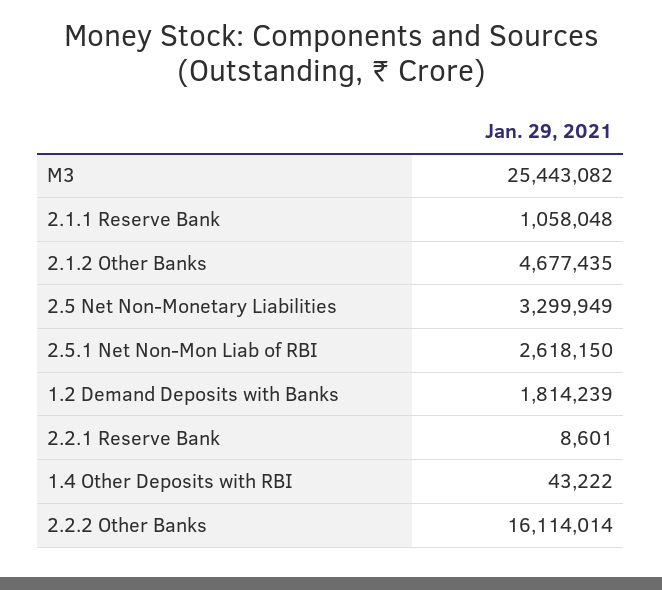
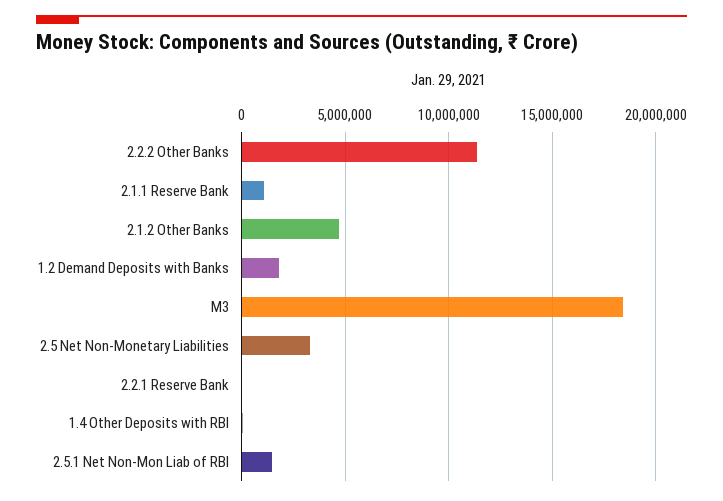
M3: 25443082 -> 18500000
2.5.1 Net Non-Mon Liab of RBI: 2618150 -> 1500000
2.2.2 Other Banks: 16114014 -> 11500000

